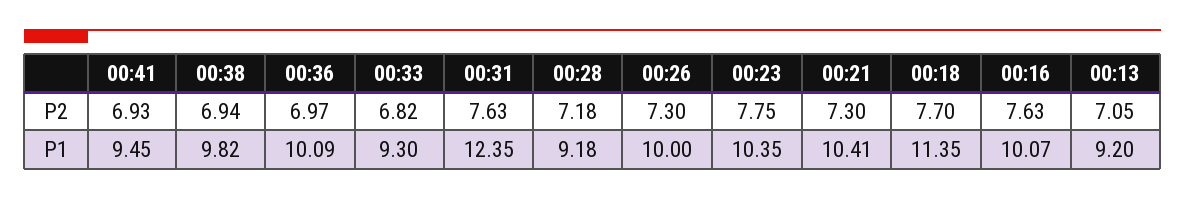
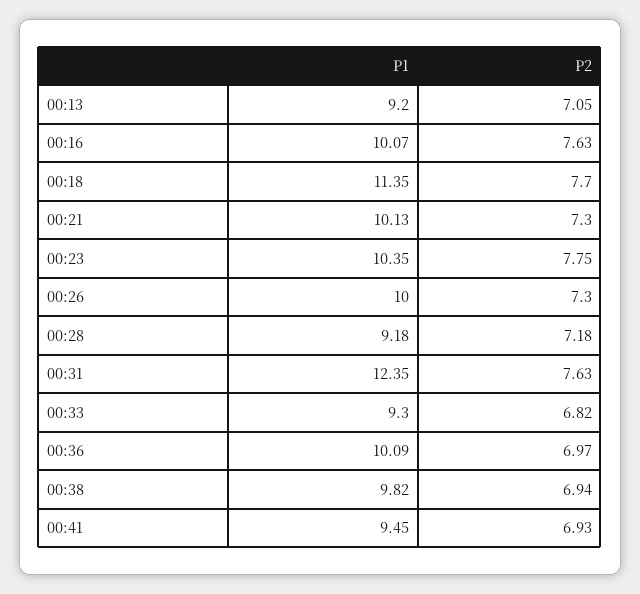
00:21, P1: 10.41 -> 10.13

